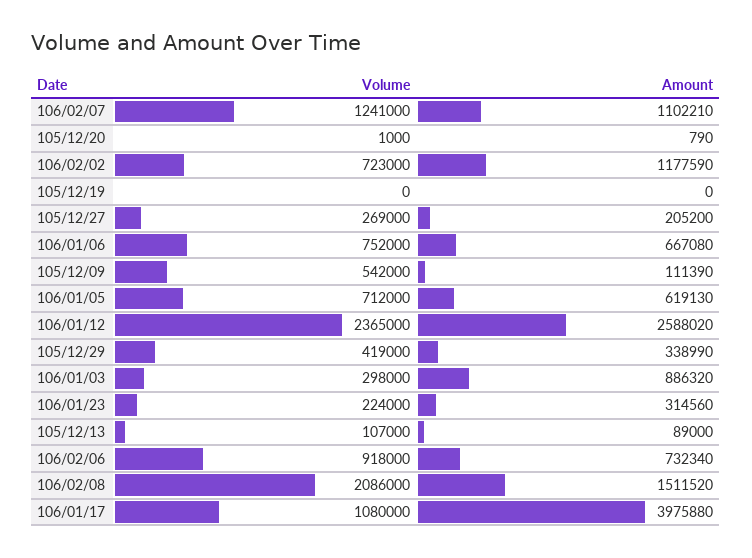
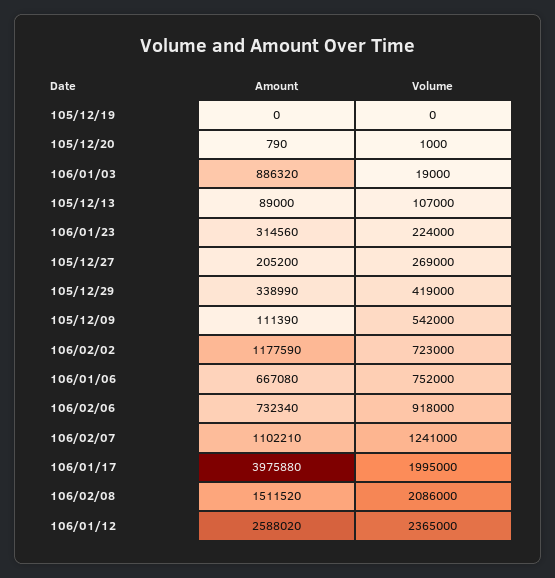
Volume, 106/01/05: 712000 -> none
Amount, 106/01/05: 619130 -> none
Volume, 106/01/03: 298000 -> 19000
Volume, 106/01/17: 1080000 -> 1995000

